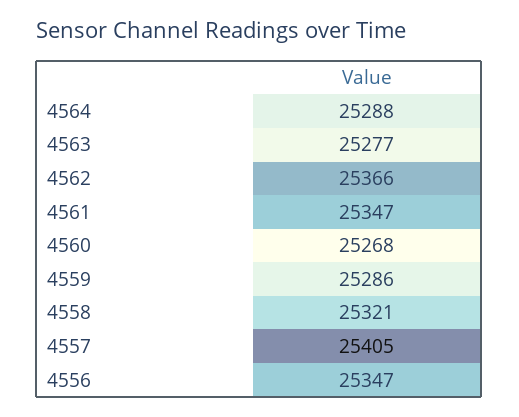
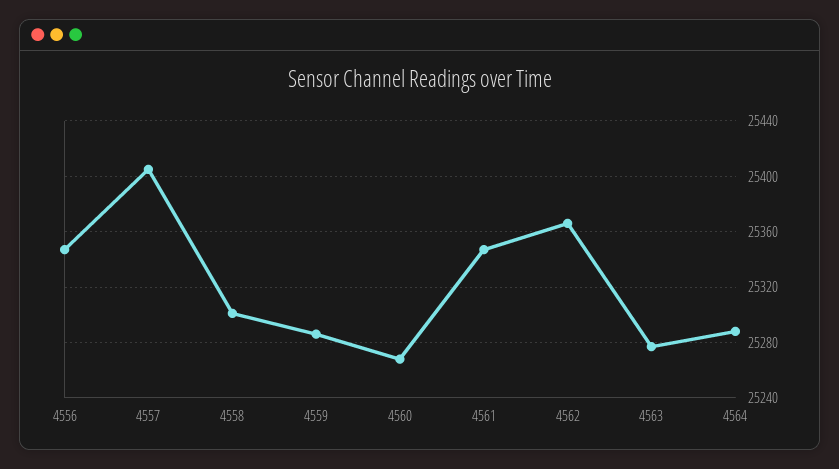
4558: 25321 -> 25300

